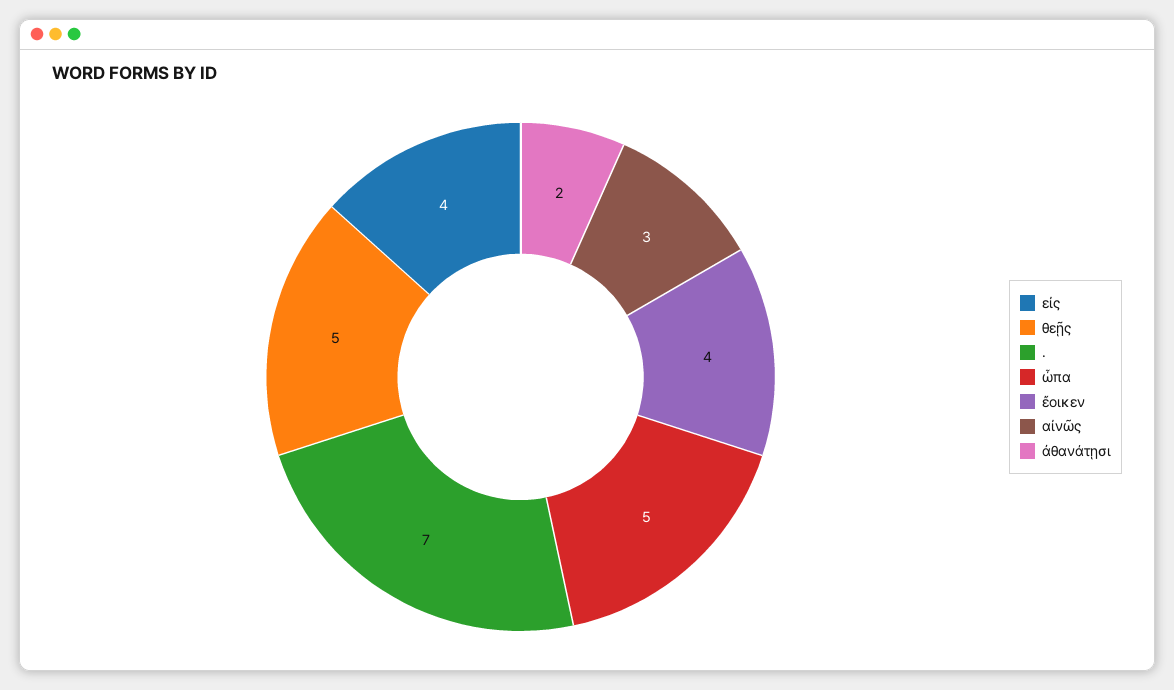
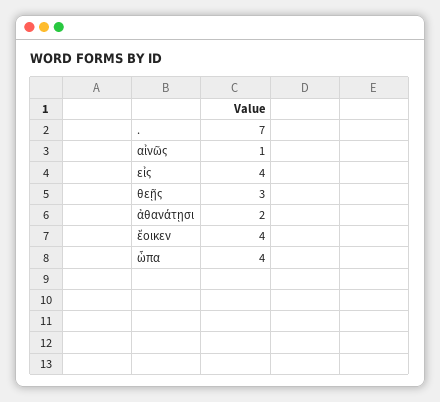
θεῇς: 5 -> 3
ὦπα: 5 -> 4
αἰνῶς: 3 -> 1

